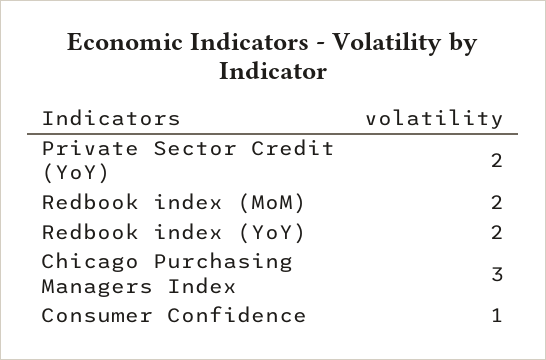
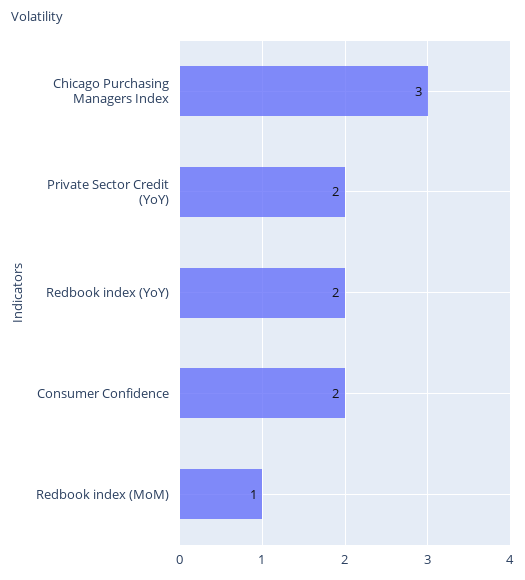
Redbook index (MoM): 2 -> 1
Consumer Confidence: 1 -> 2

